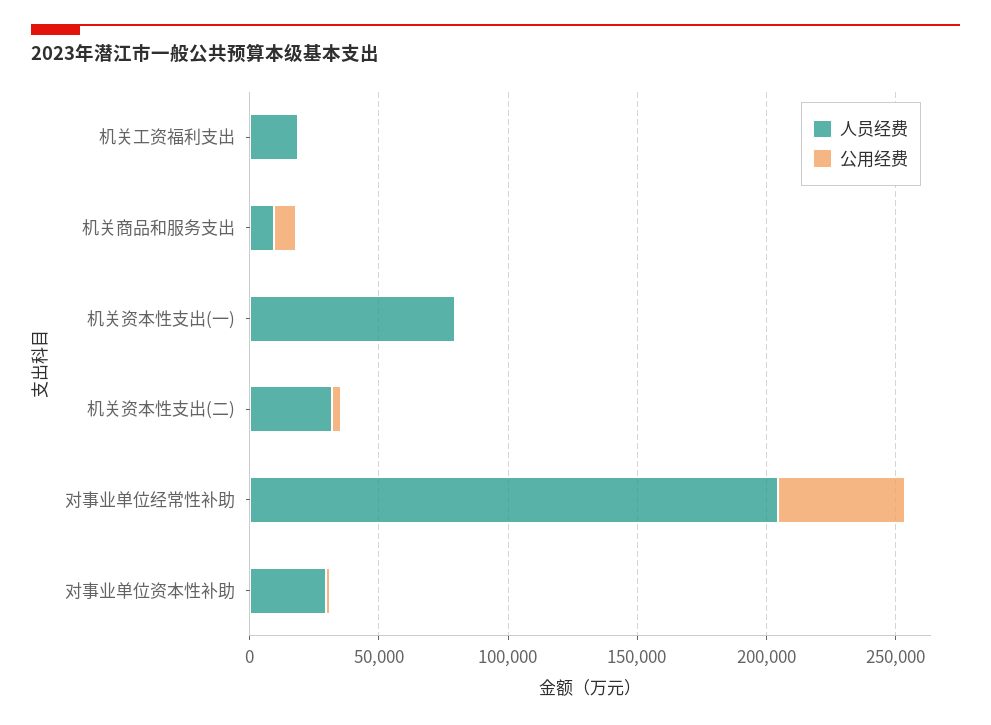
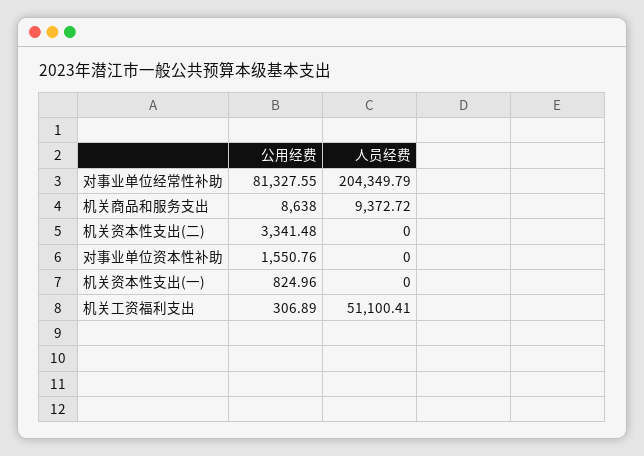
人员经费, 机关工资福利支出: 20000 -> 51100.41
人员经费, 机关资本性支出(一): 80000 -> 0
人员经费, 机关资本性支出(二): 30000 -> 0
公用经费, 对事业单位经常性补助: 50000 -> 81327.55
人员经费, 对事业单位资本性补助: 30000 -> 0

